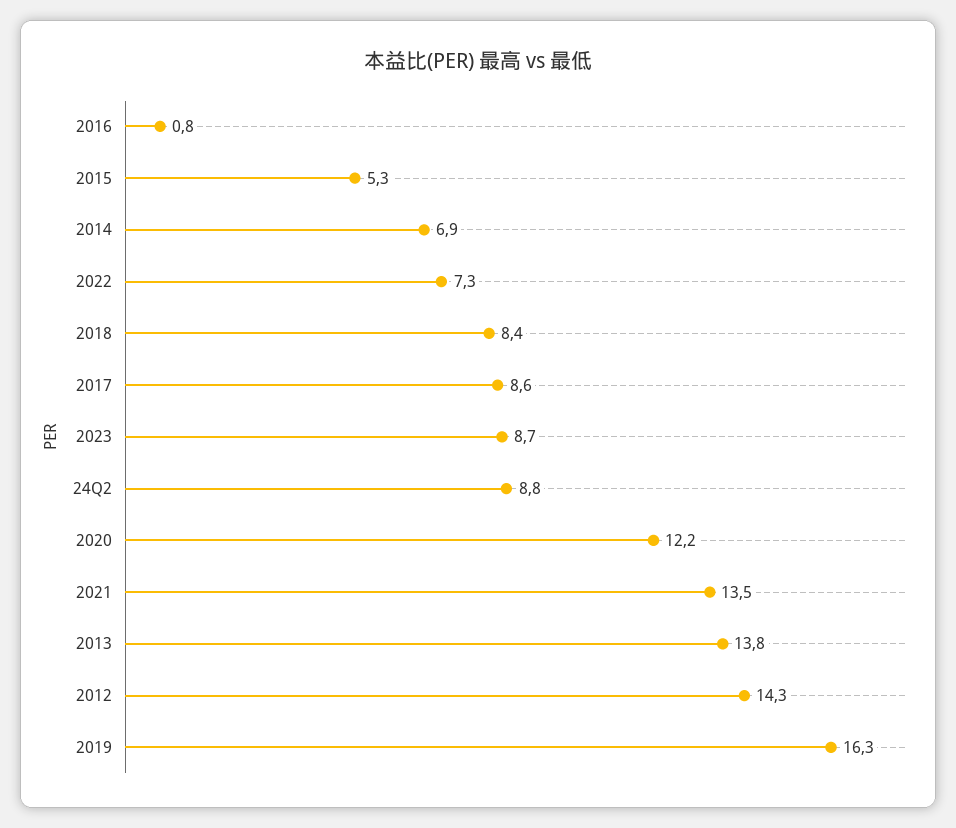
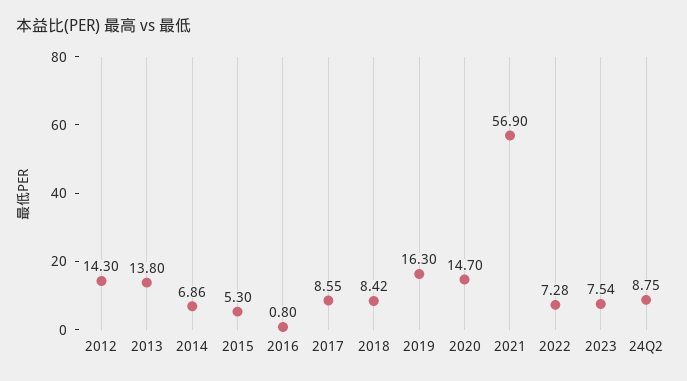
2023: 8.7 -> 7.54
2020: 12.2 -> 14.7
2021: 13.5 -> 56.9

